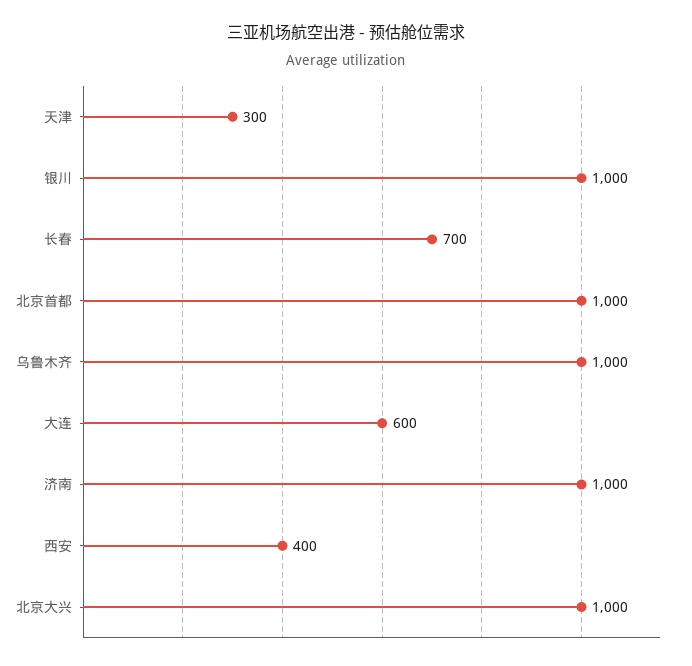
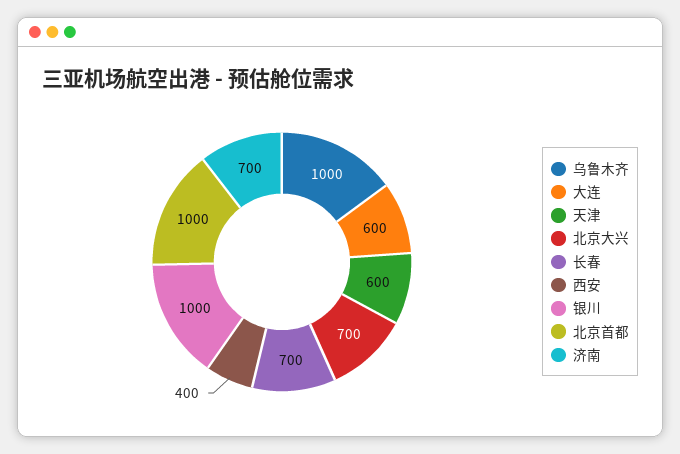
天津: 300 -> 600
济南: 1000 -> 700
北京大兴: 1000 -> 700

